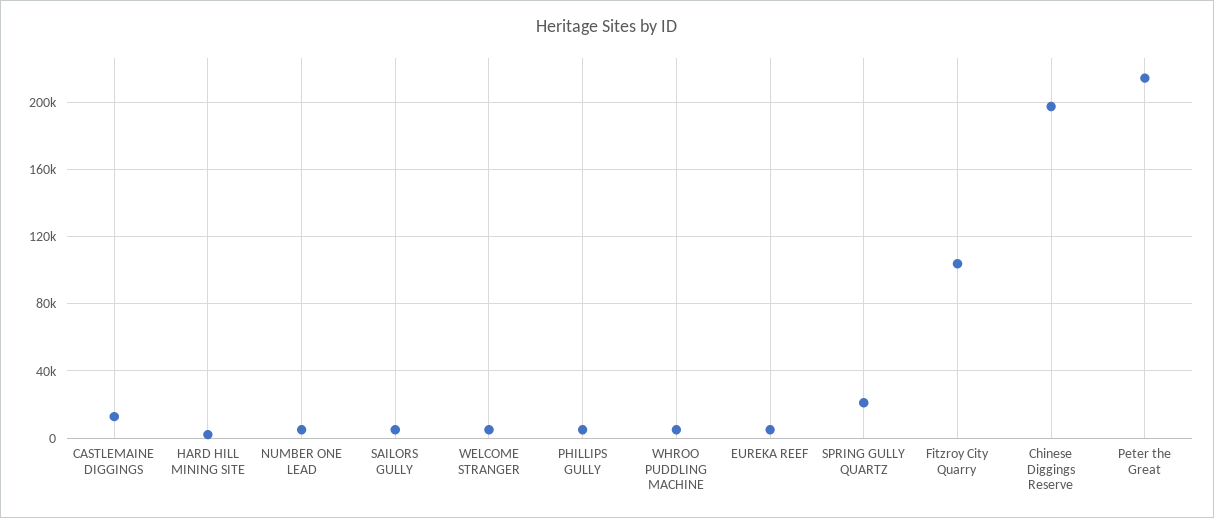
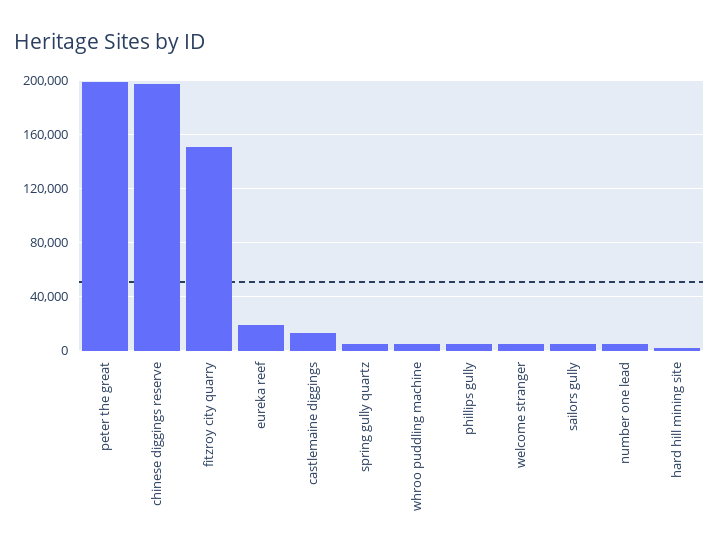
EUREKA REEF: 5000 -> 20000
SPRING GULLY QUARTZ: 20000 -> 5000
Fitzroy City Quarry: 105000 -> 150000
Peter the Great: 215000 -> 200000

